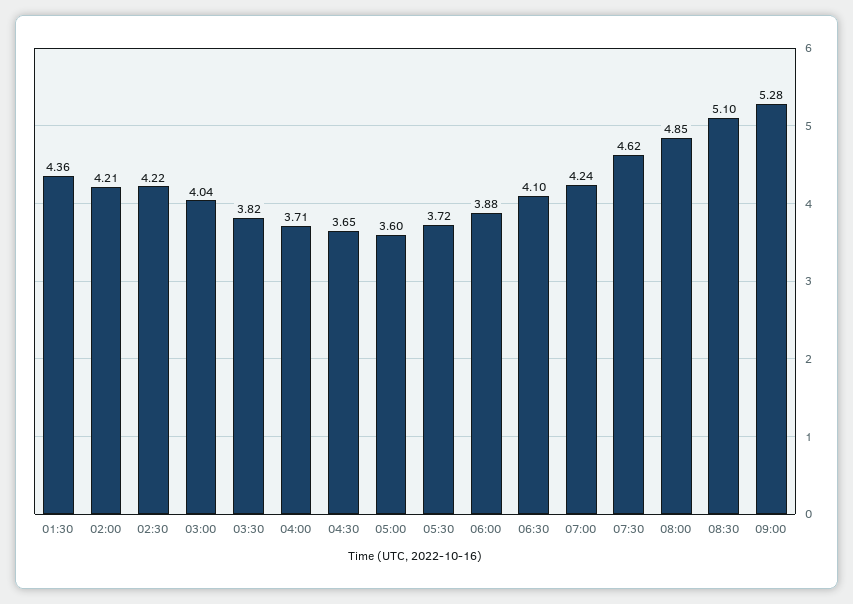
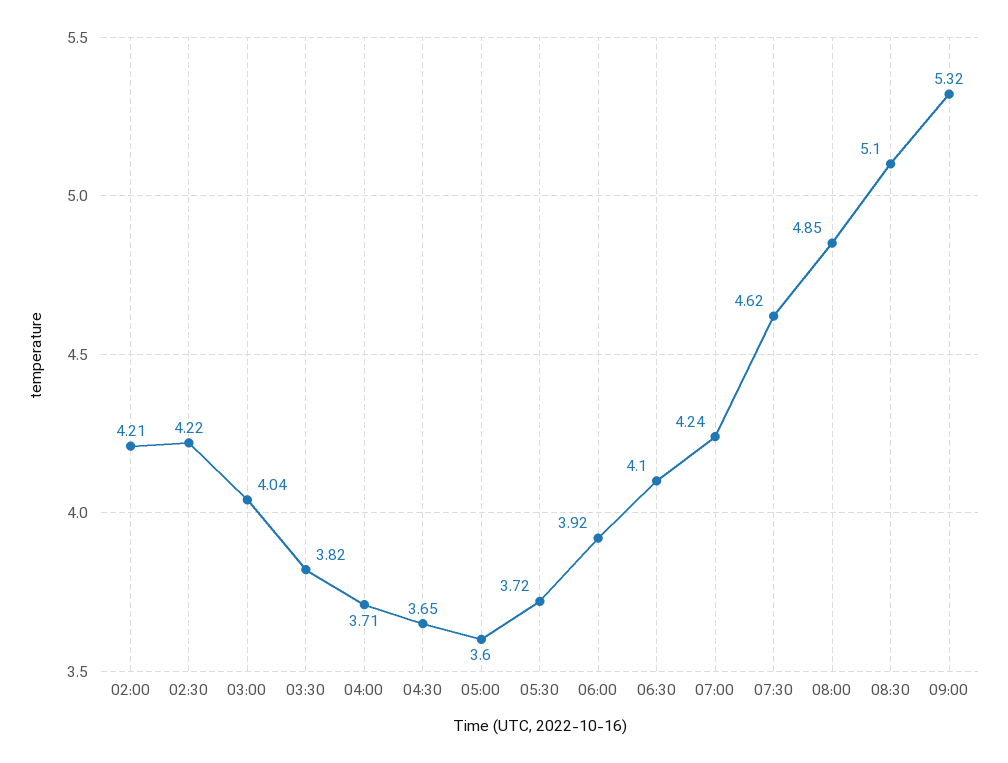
01:30: 4.36 -> none
06:00: 3.88 -> 3.92
09:00: 5.28 -> 5.32

